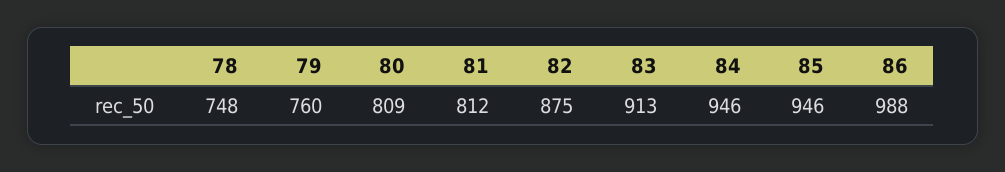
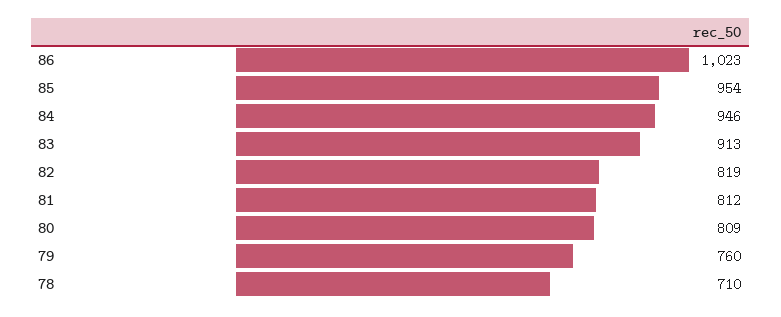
78: 748 -> 710
82: 875 -> 819
85: 946 -> 954
86: 988 -> 1023

